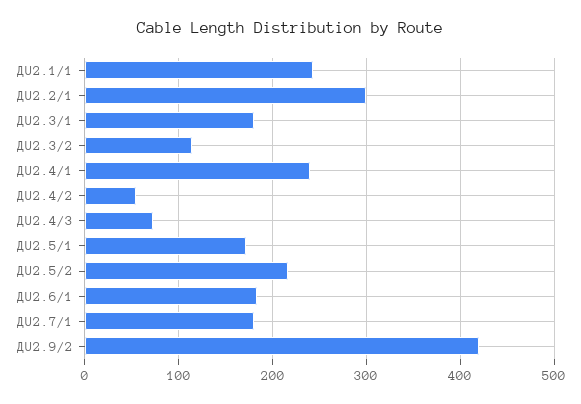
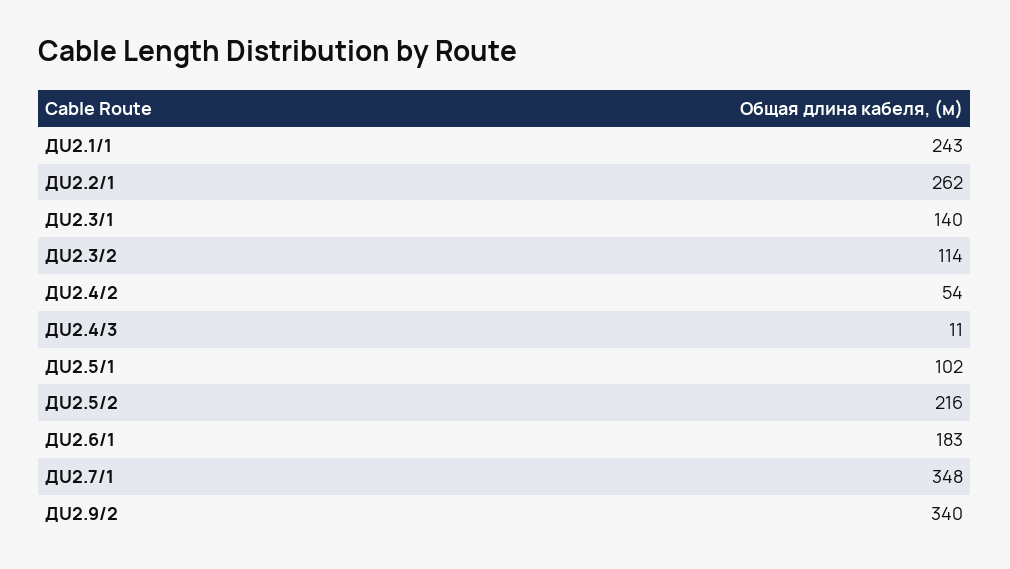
ДU2.2/1: 300 -> 262
ДU2.3/1: 180 -> 140
ДU2.4/1: 240 -> none
ДU2.4/3: 70 -> 11
ДU2.5/1: 170 -> 102
ДU2.7/1: 180 -> 348
ДU2.9/2: 420 -> 340

